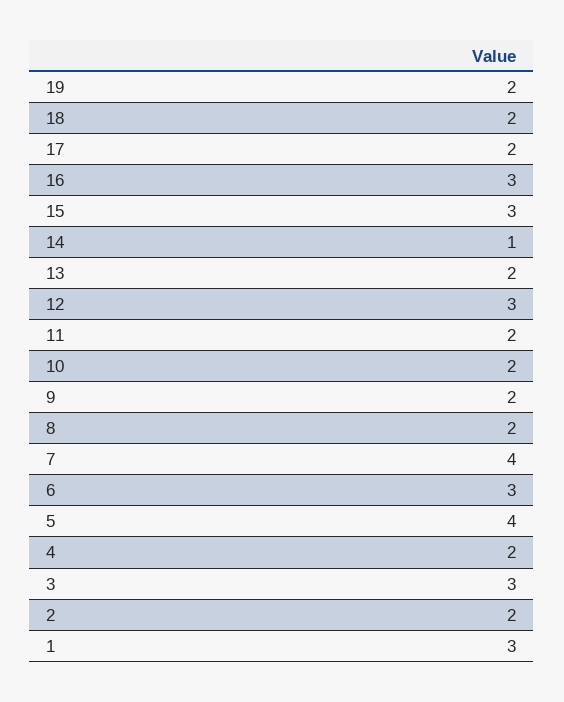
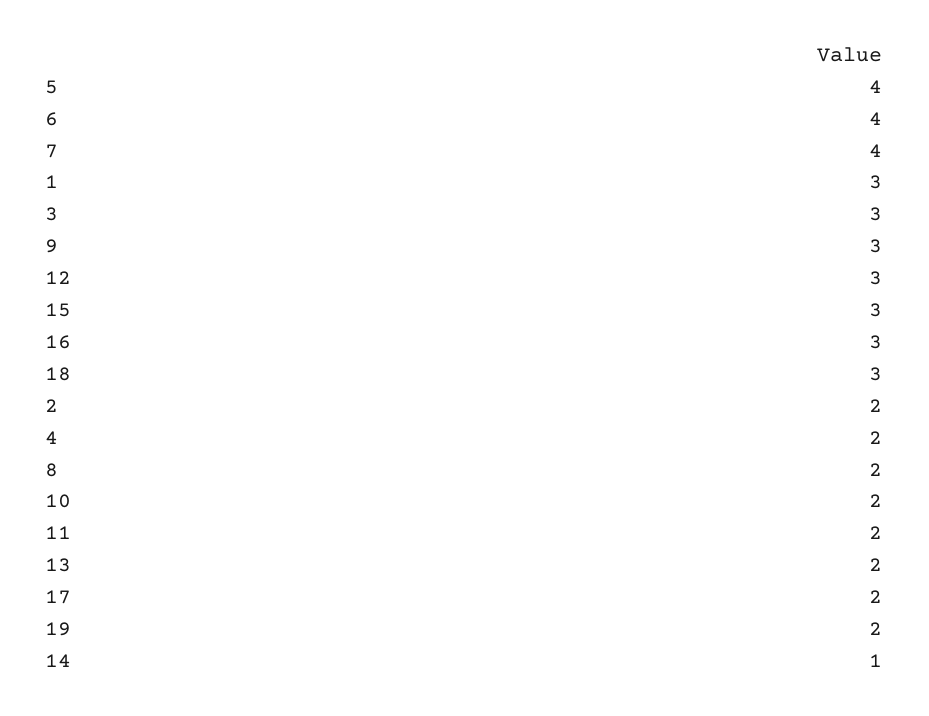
18: 2 -> 3
9: 2 -> 3
6: 3 -> 4

